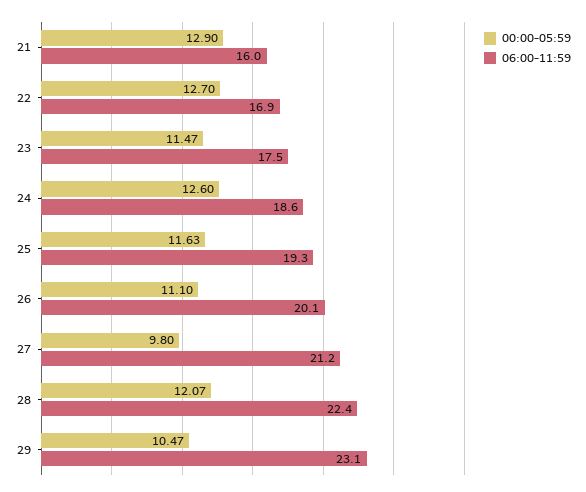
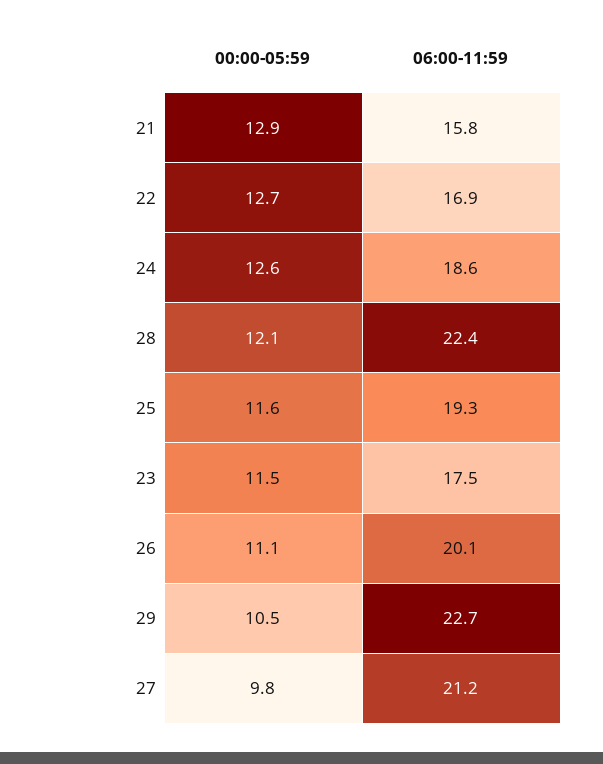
06:00-11:59, 21: 16 -> 15.8
06:00-11:59, 29: 23.1 -> 22.7

